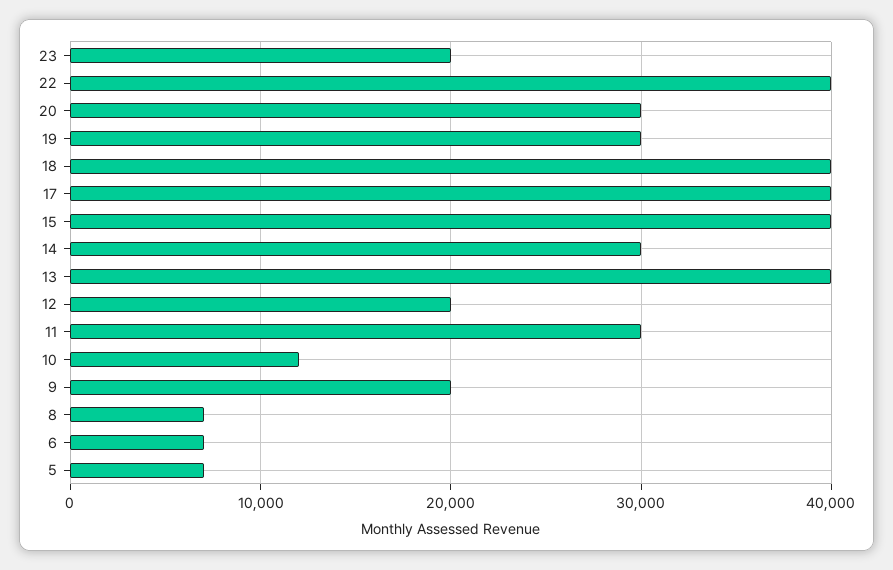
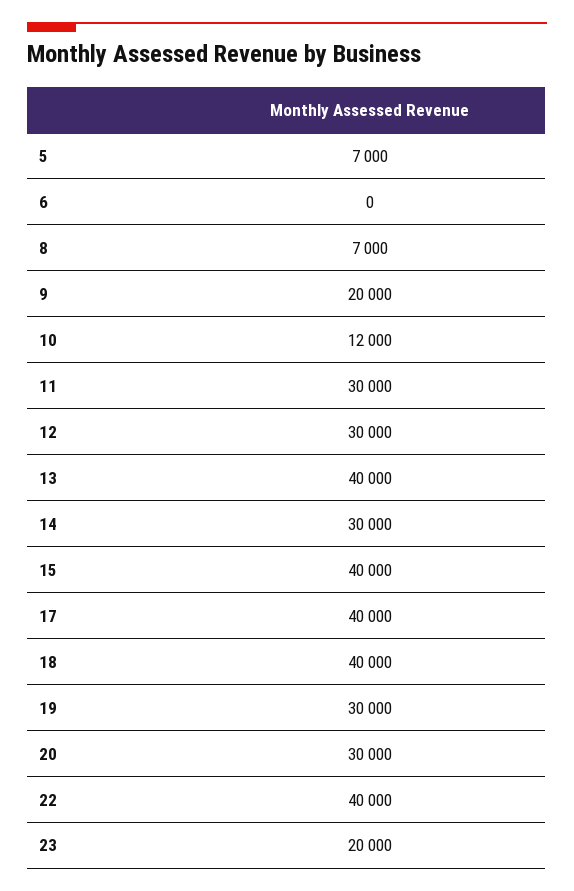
12: 20000 -> 30000
6: 7000 -> 0

